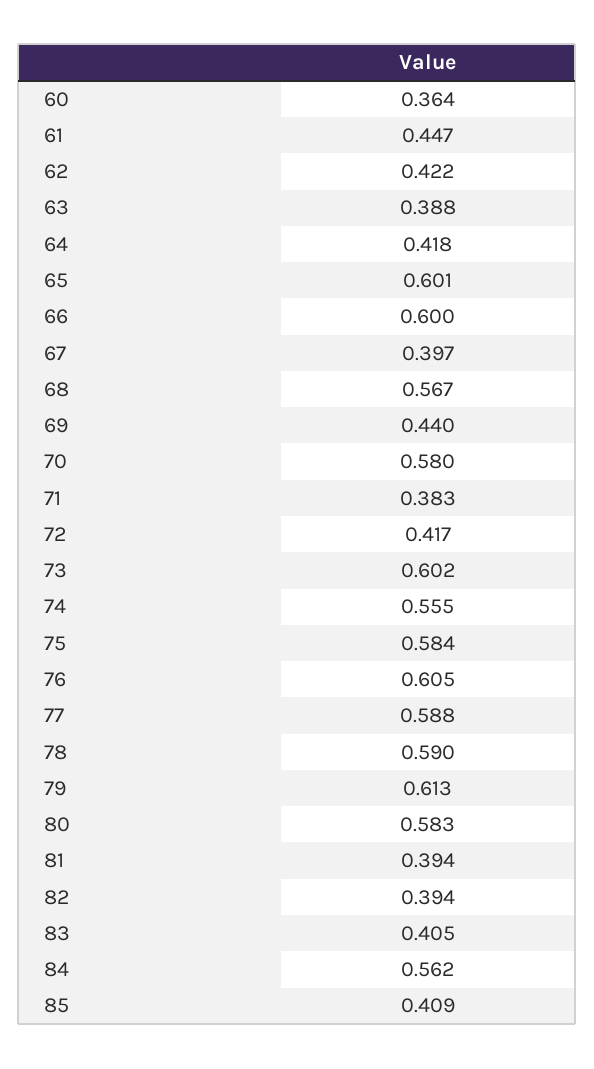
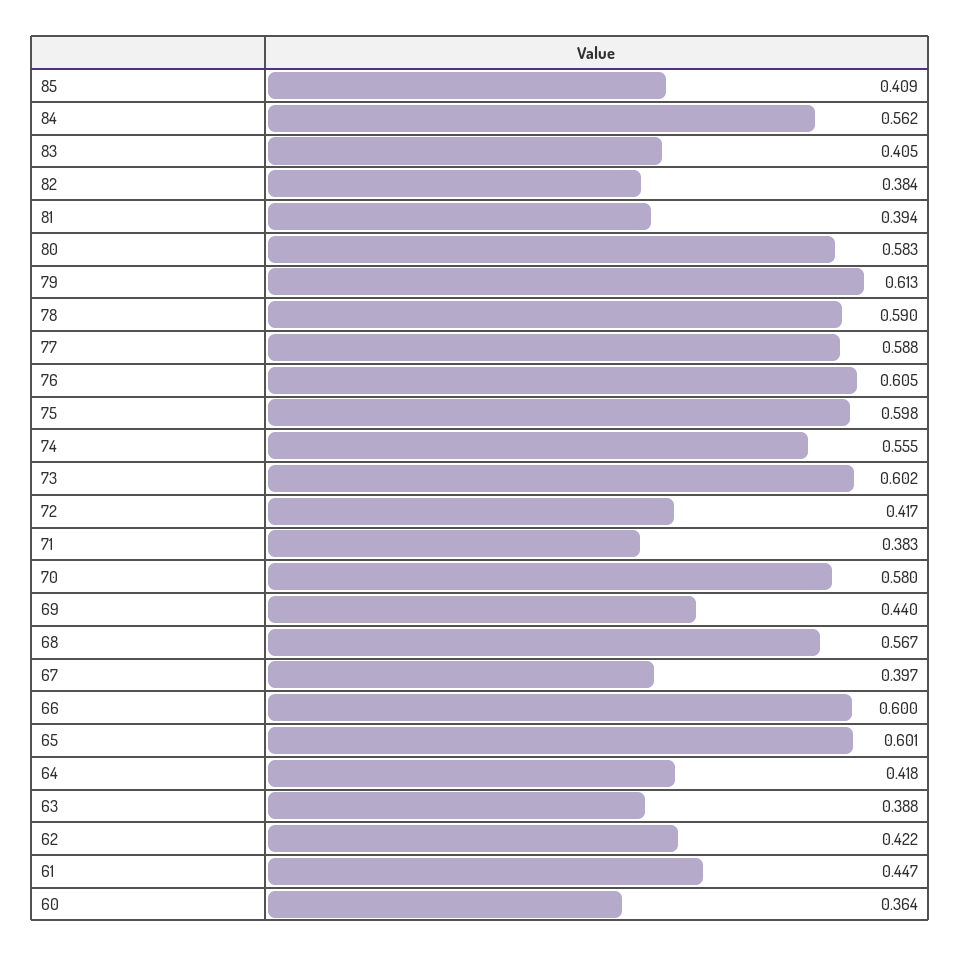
75: 0.584 -> 0.598
82: 0.394 -> 0.384

